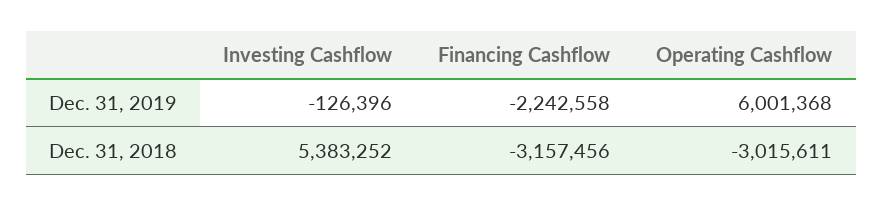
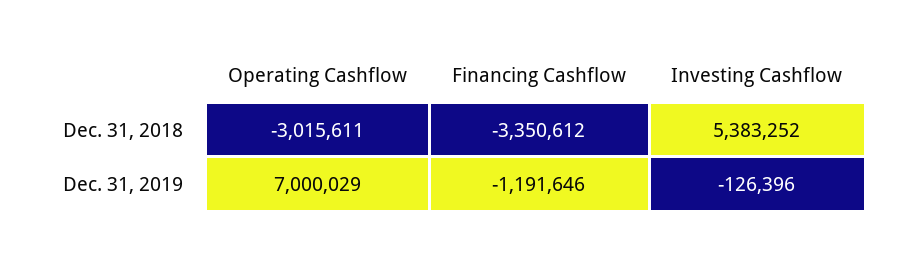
Financing Cashflow, Dec. 31, 2019: -2242558 -> -1191646
Operating Cashflow, Dec. 31, 2019: 6001368 -> 7000029
Financing Cashflow, Dec. 31, 2018: -3157456 -> -3350612

